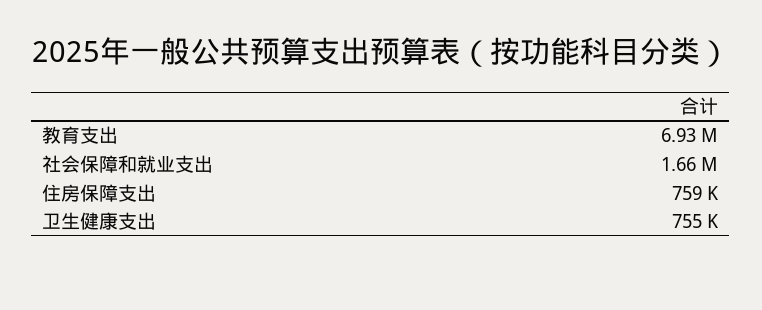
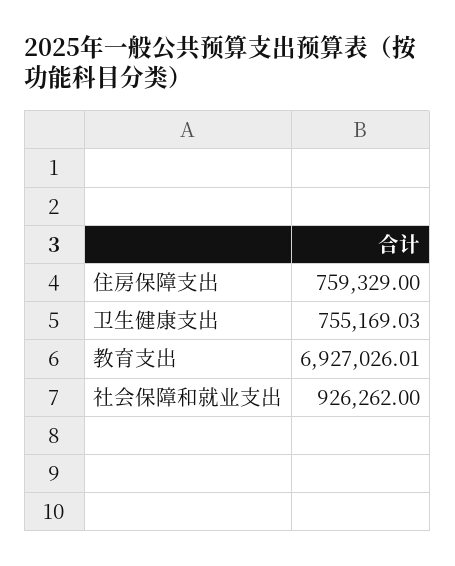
社会保障和就业支出: 1660000 -> 926262

